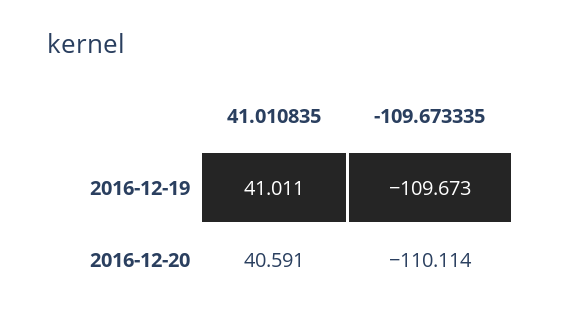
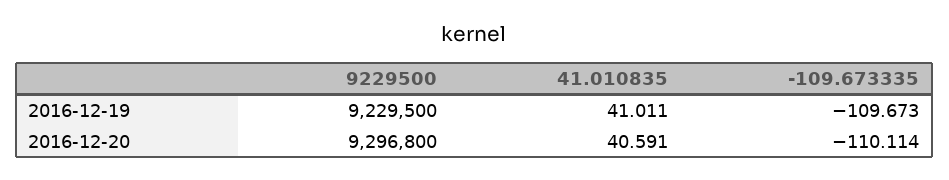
9229500, 2016-12-19: none -> 9229500
9229500, 2016-12-20: none -> 9296800

